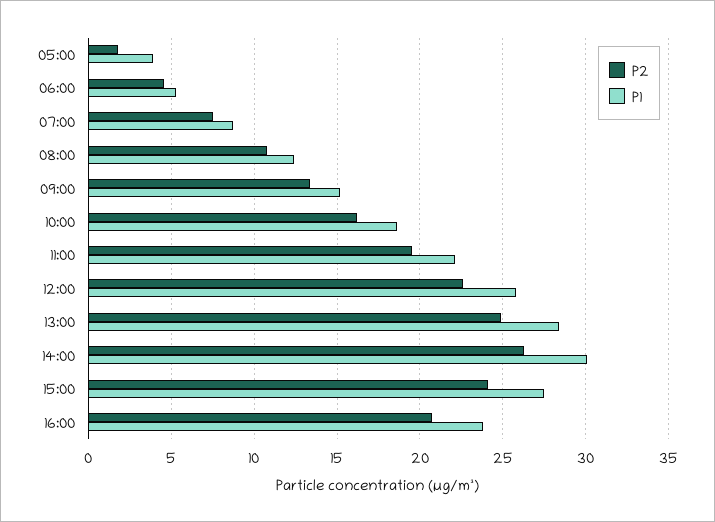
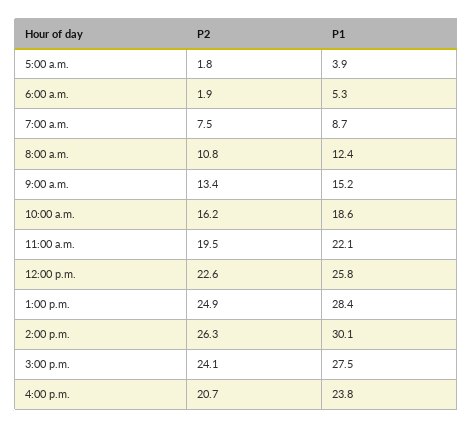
P2, 06:00: 4.5 -> 1.9

